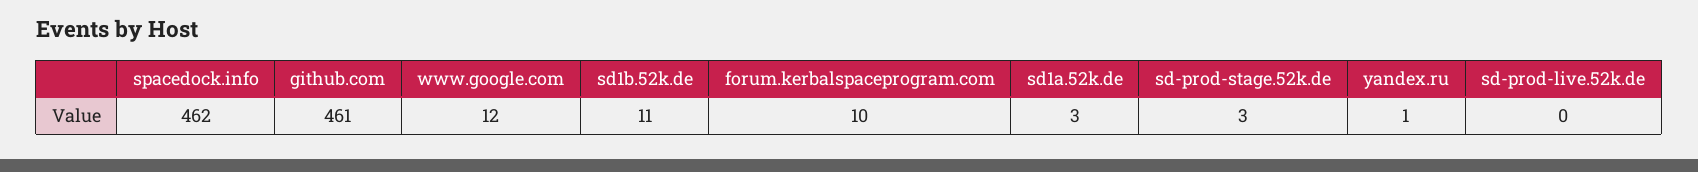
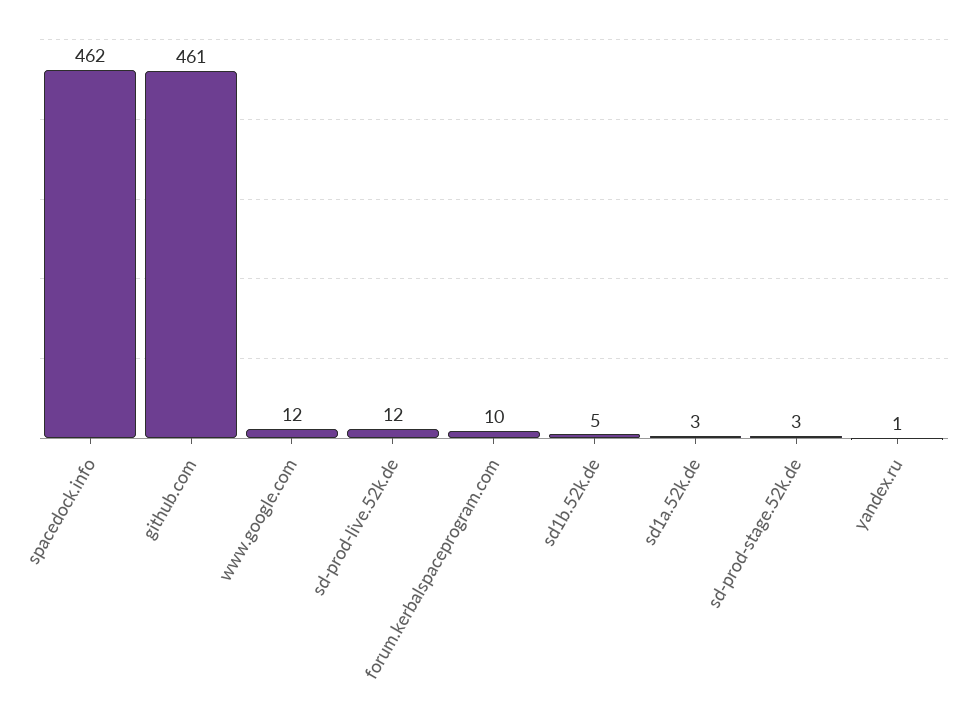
sd1b.52k.de: 11 -> 5
sd-prod-live.52k.de: 0 -> 12

